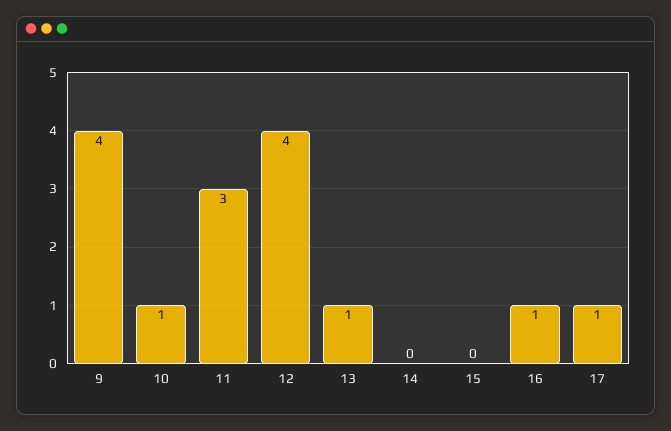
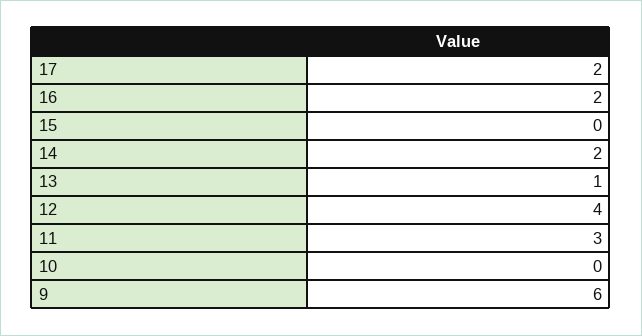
9: 4 -> 6
10: 1 -> 0
14: 0 -> 2
16: 1 -> 2
17: 1 -> 2

